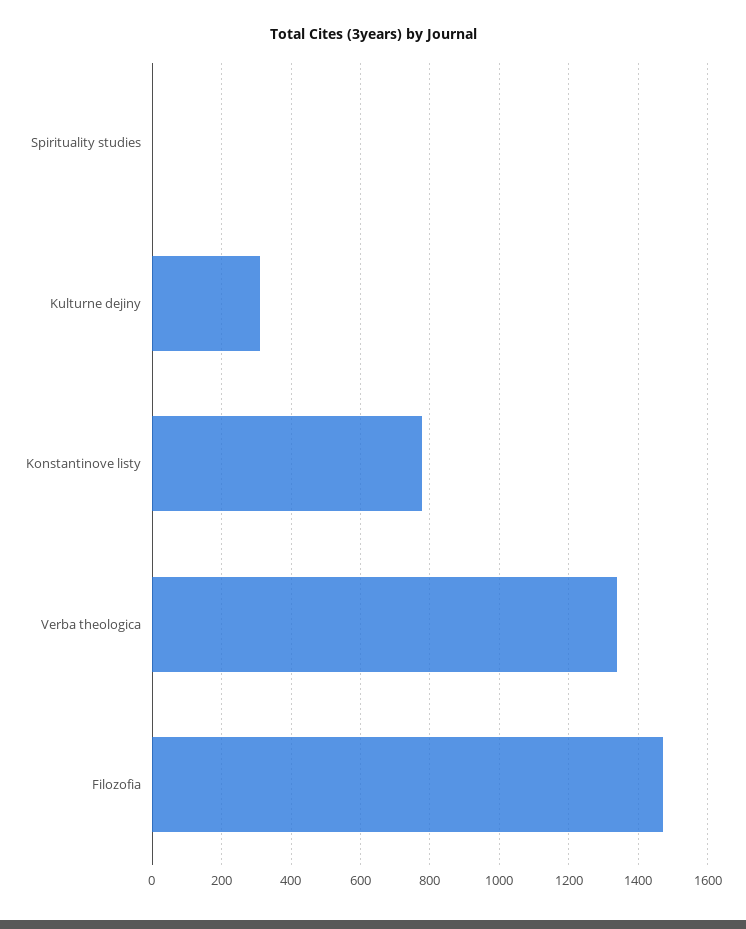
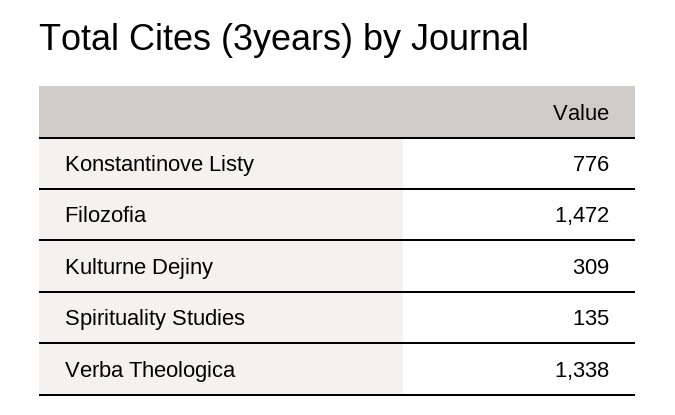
Spirituality studies: 0 -> 135

